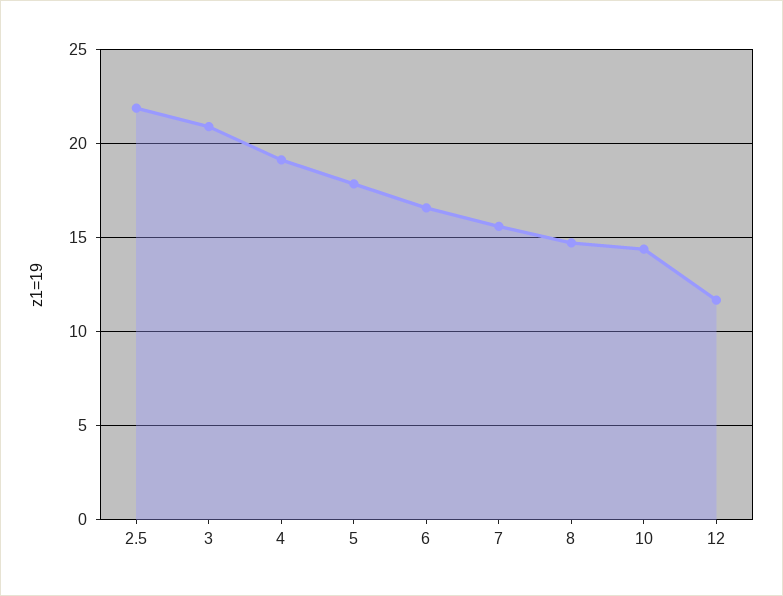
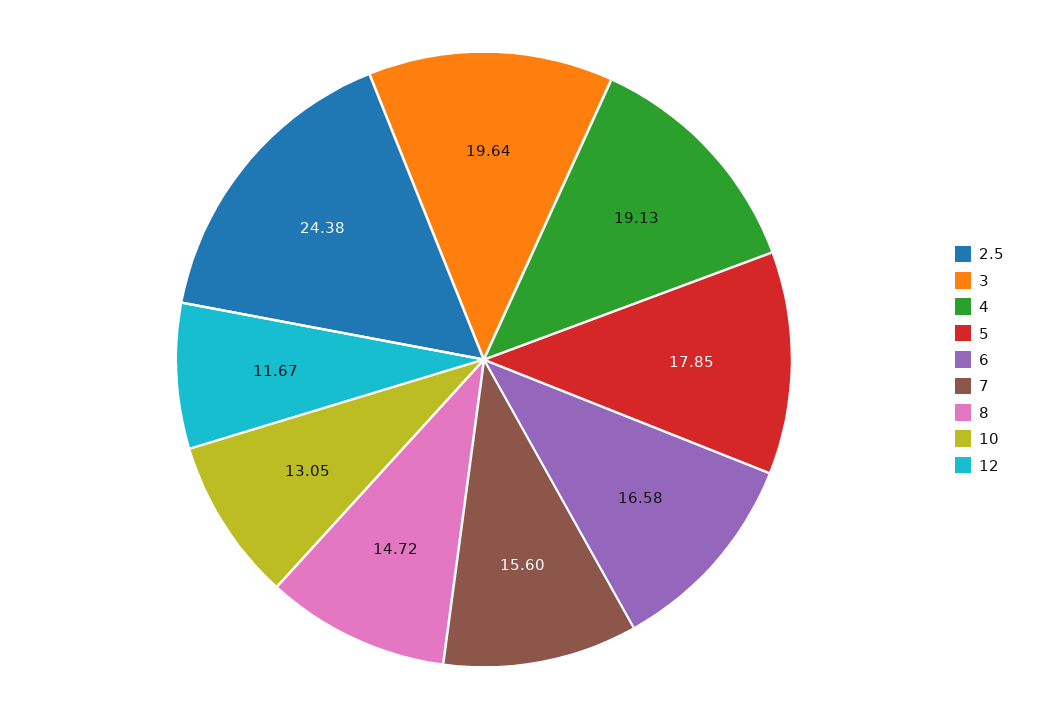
2.5: 22 -> 24.38
3: 21 -> 19.64
10: 14.5 -> 13.05

